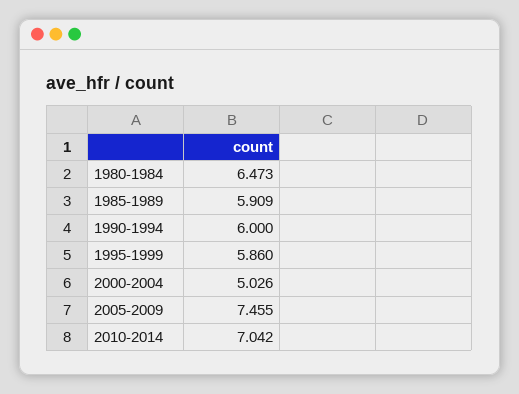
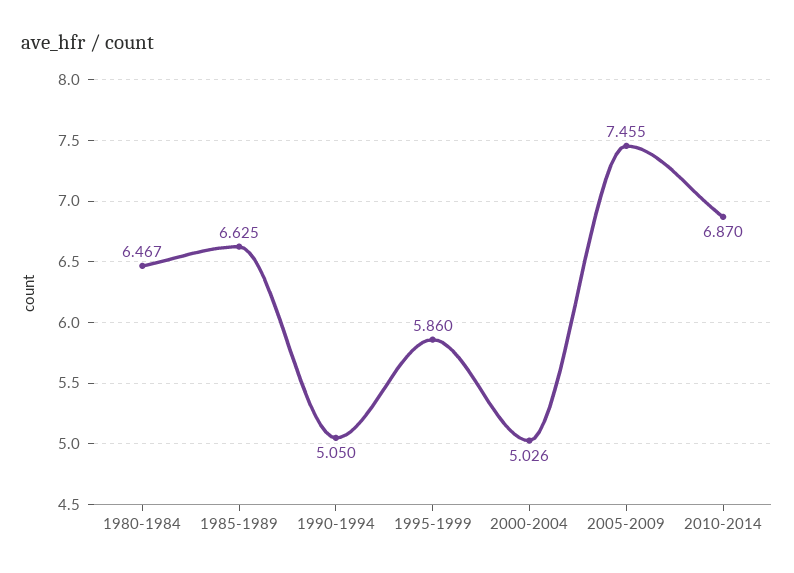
1980-1984: 6.473 -> 6.467
1985-1989: 5.909 -> 6.625
1990-1994: 6 -> 5.05
2010-2014: 7.042 -> 6.87

